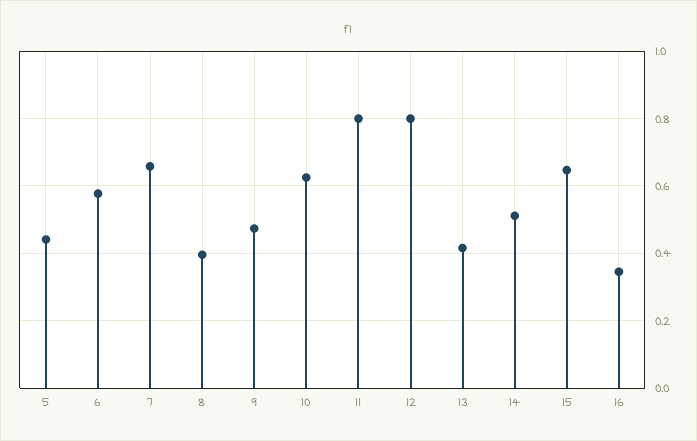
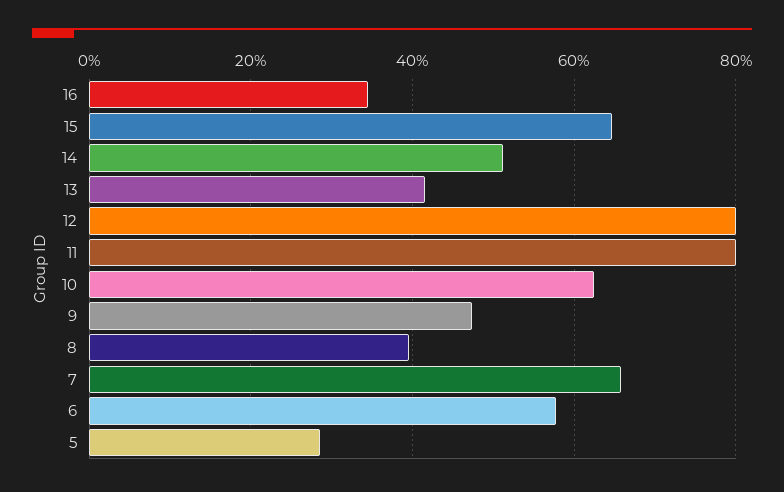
5: 0.44 -> 0.28

